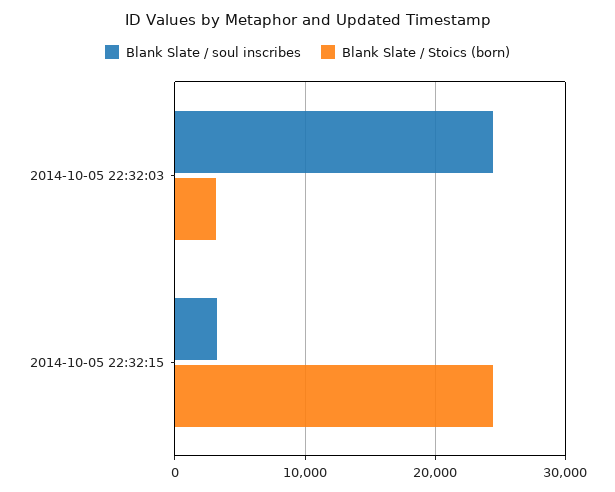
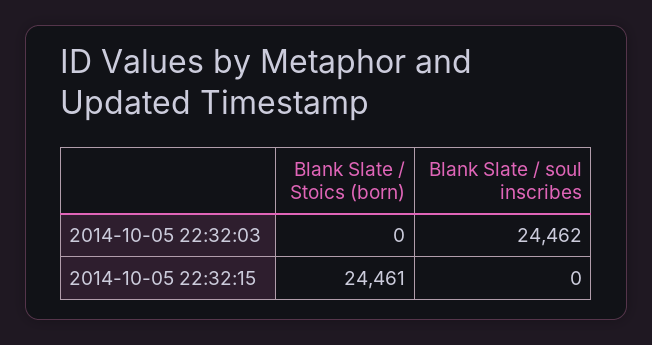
Blank Slate / Stoics (born), 2014-10-05 22:32:03: 3000 -> 0
Blank Slate / soul inscribes, 2014-10-05 22:32:15: 3000 -> 0

